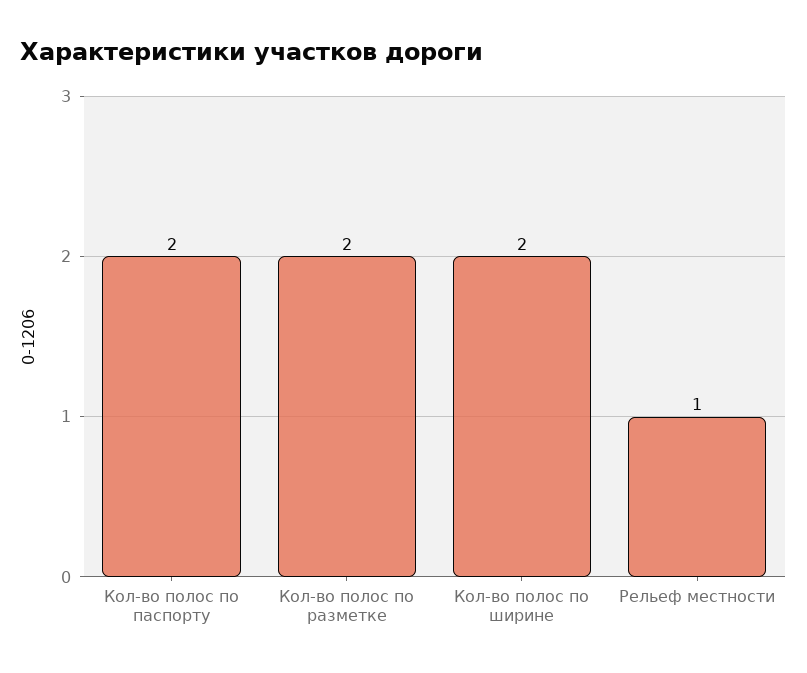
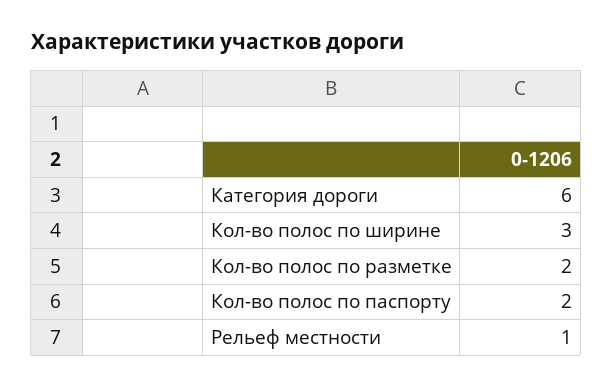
Кол-во полос по ширине: 2 -> 3
Категория дороги: none -> 6

